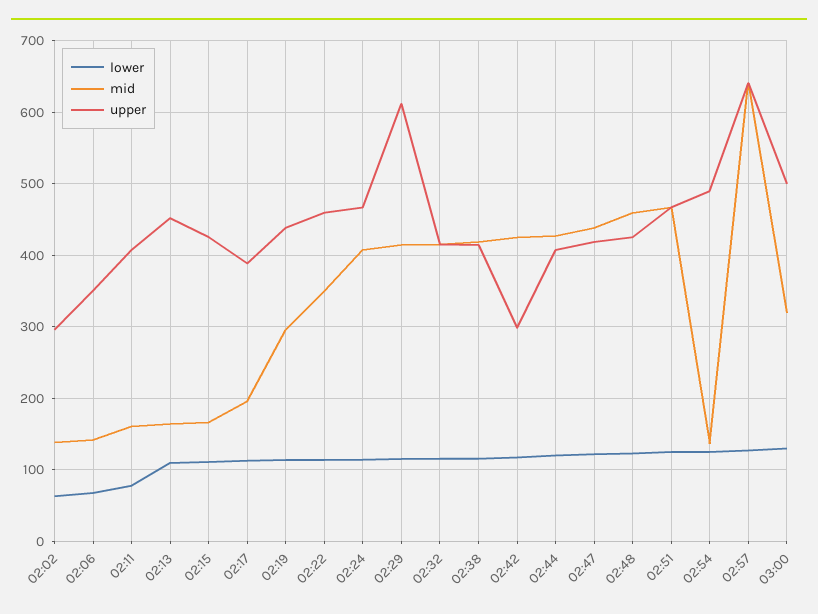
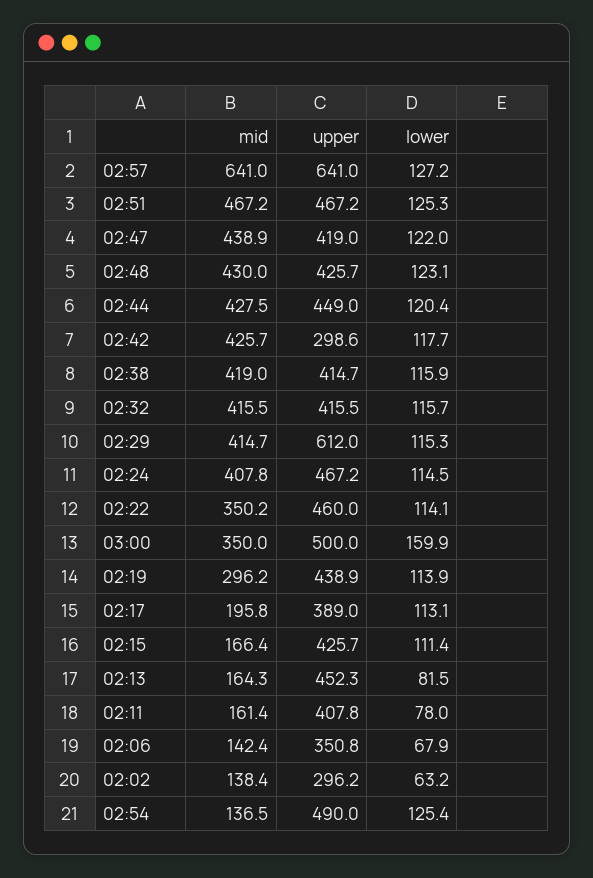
lower, 02:13: 110 -> 81.5
upper, 02:44: 410 -> 449
mid, 02:48: 460 -> 430
lower, 03:00: 130 -> 159.9
mid, 03:00: 320 -> 350

